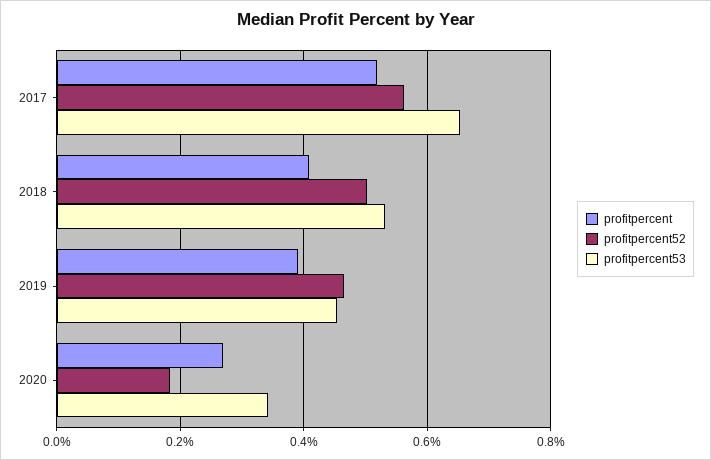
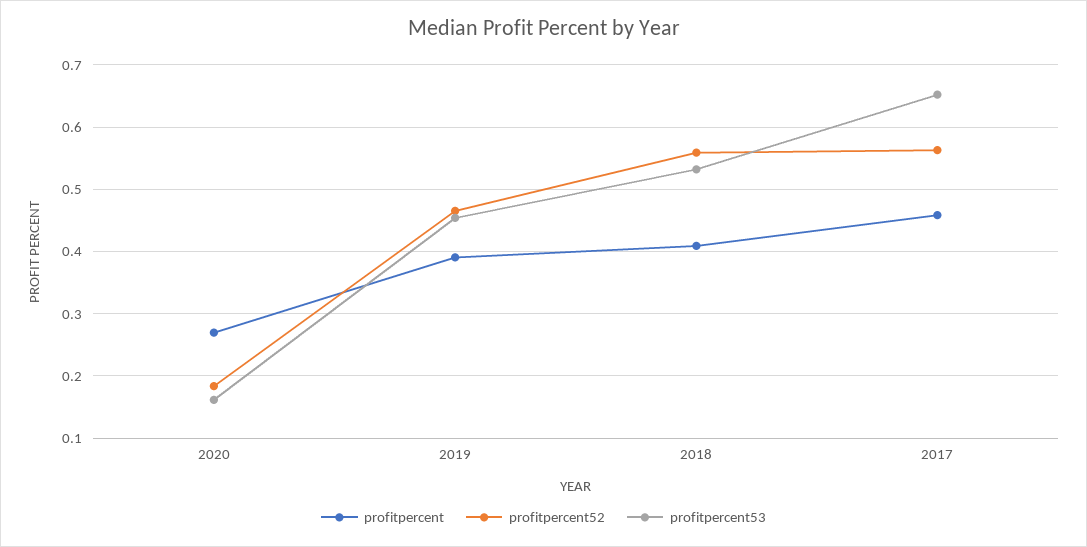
profitpercent, 2017: 0.52 -> 0.46
profitpercent52, 2018: 0.5 -> 0.56
profitpercent53, 2020: 0.34 -> 0.16

